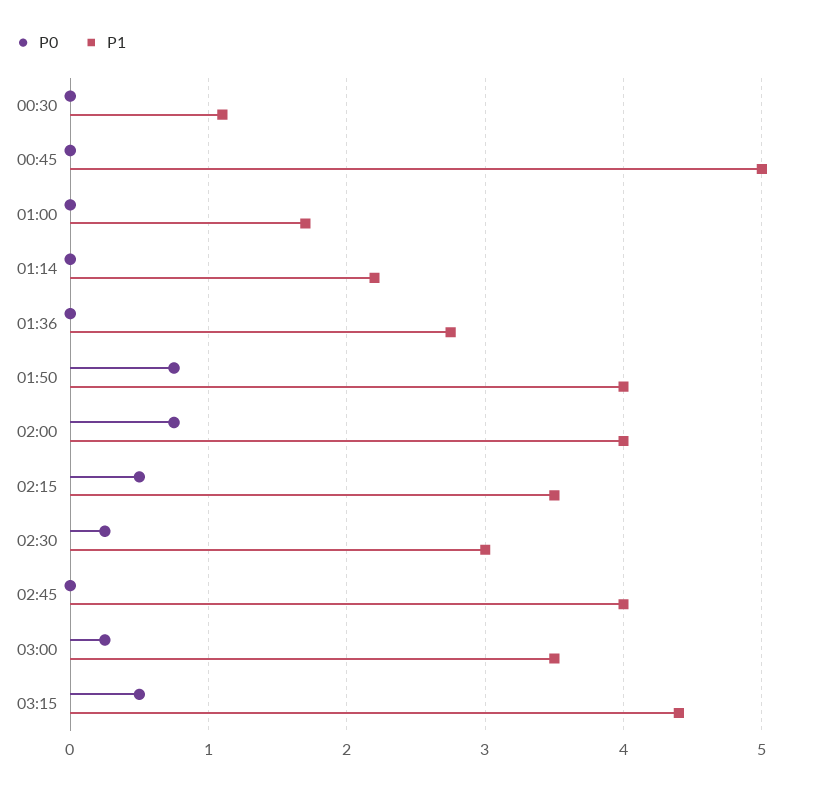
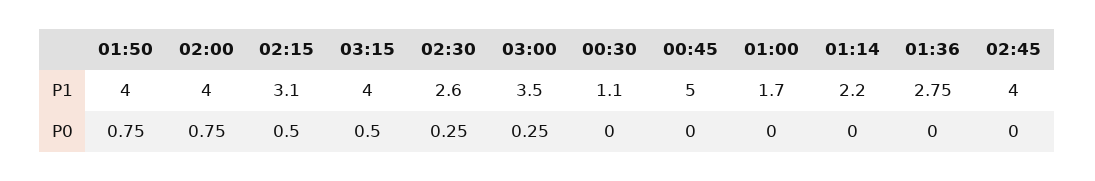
P1, 02:15: 3.5 -> 3.1
P1, 02:30: 3 -> 2.6
P1, 03:15: 4.4 -> 4

